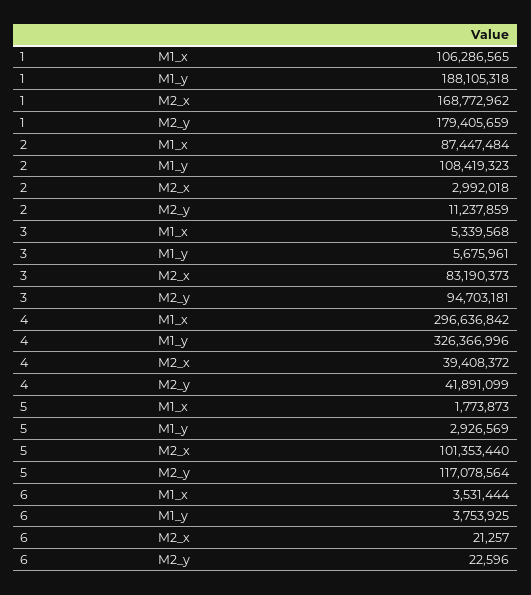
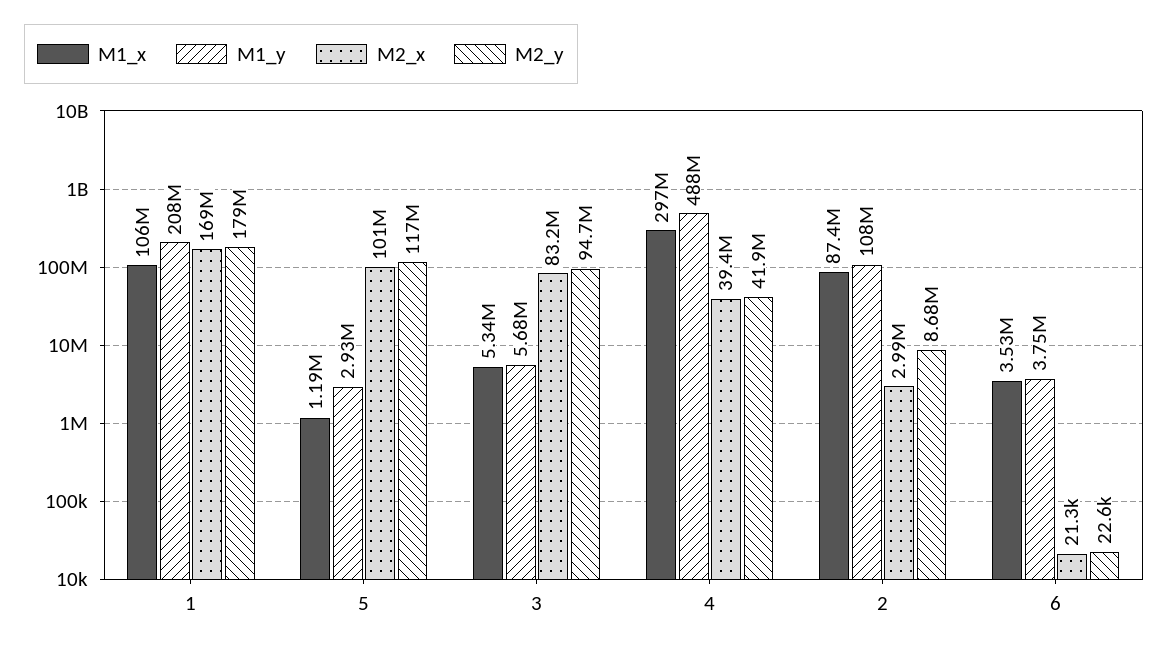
M1_y, 1: 188105318 -> 208000000
M2_y, 2: 11237859 -> 8680000
M1_y, 4: 326366996 -> 488000000
M1_x, 5: 1773873 -> 1190000

